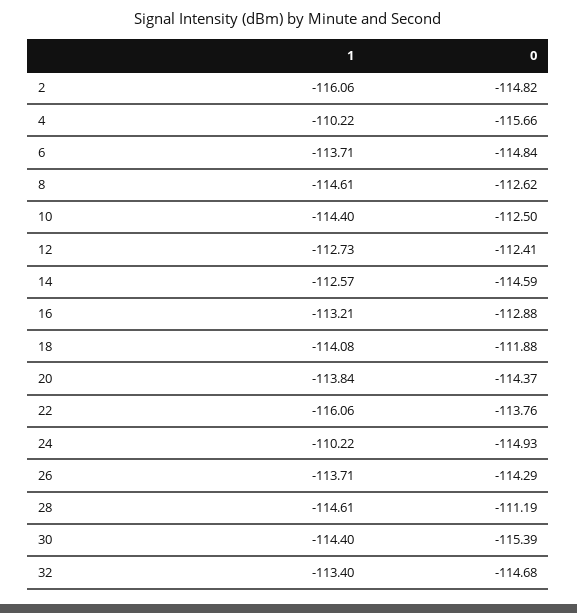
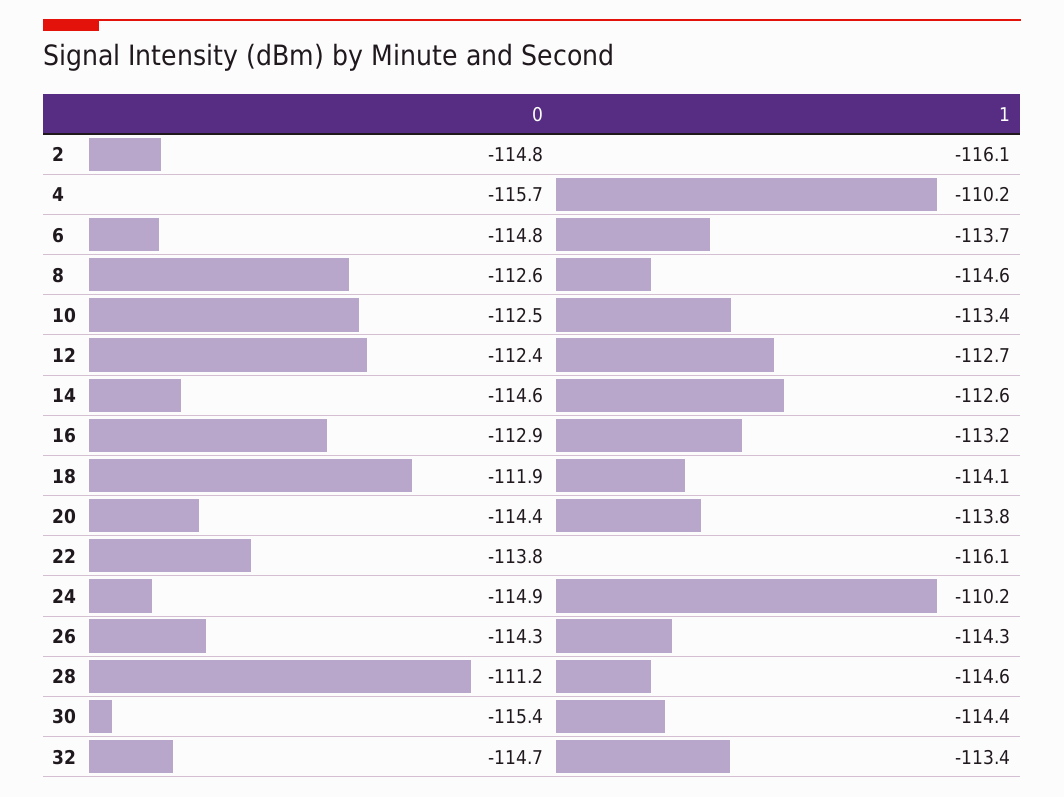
1, 10: -114.4 -> -113.4
1, 26: -113.71 -> -114.3

